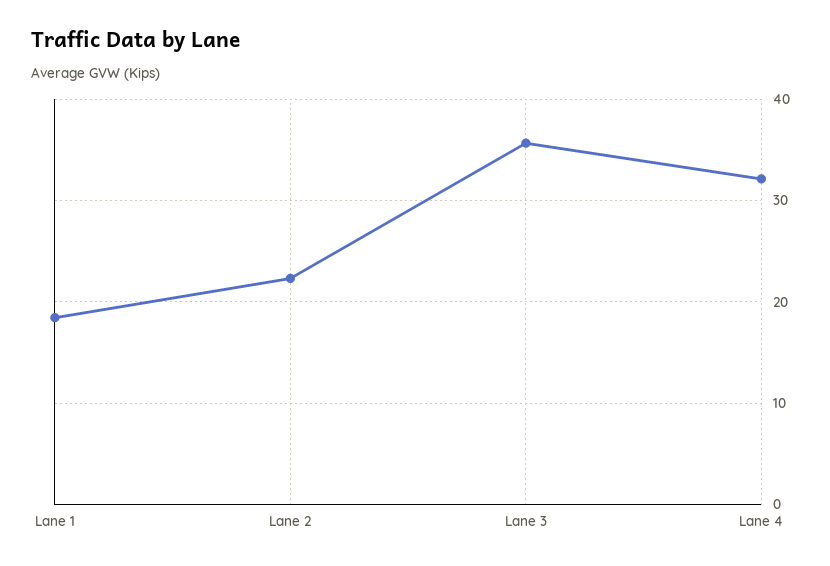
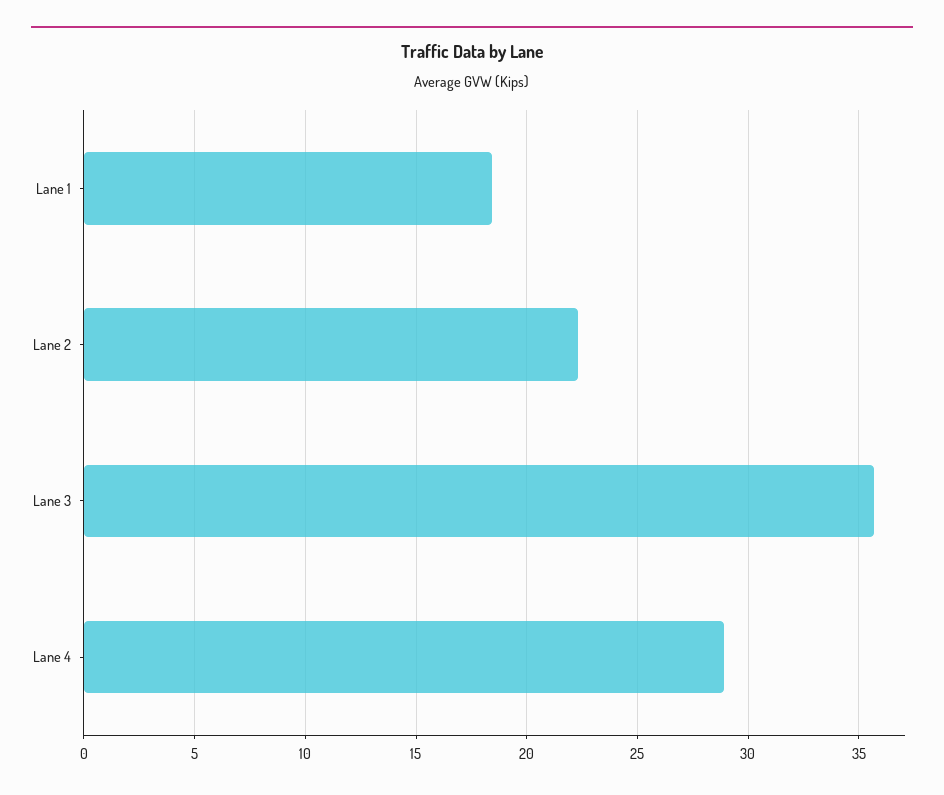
Lane 4: 32 -> 29

